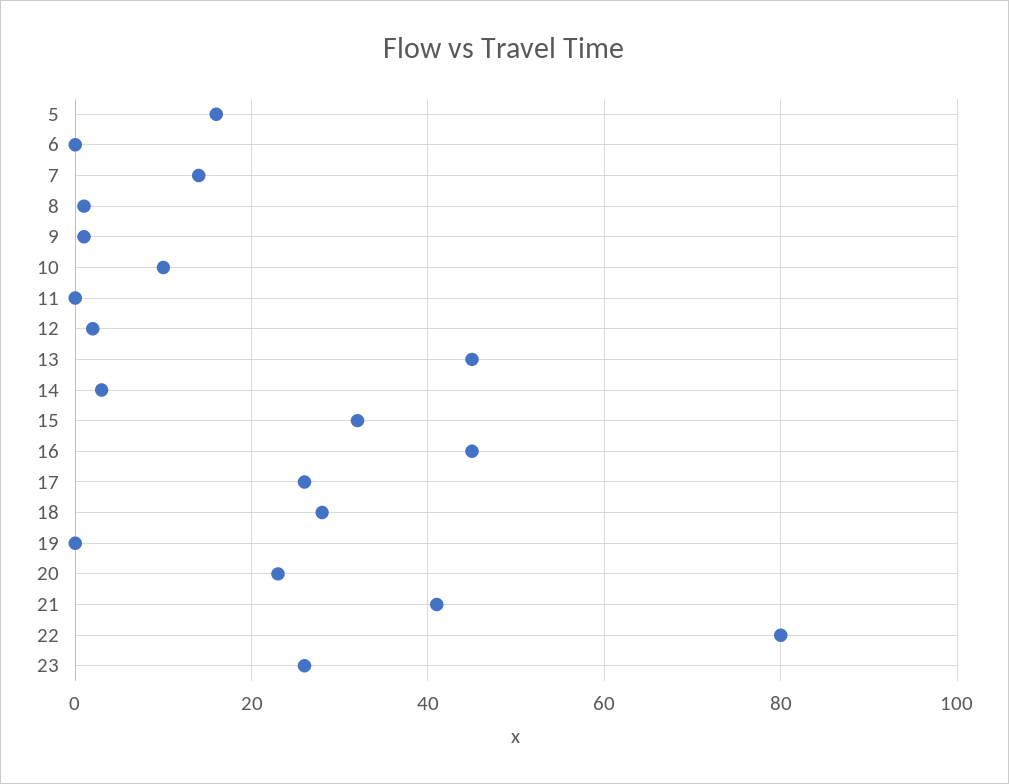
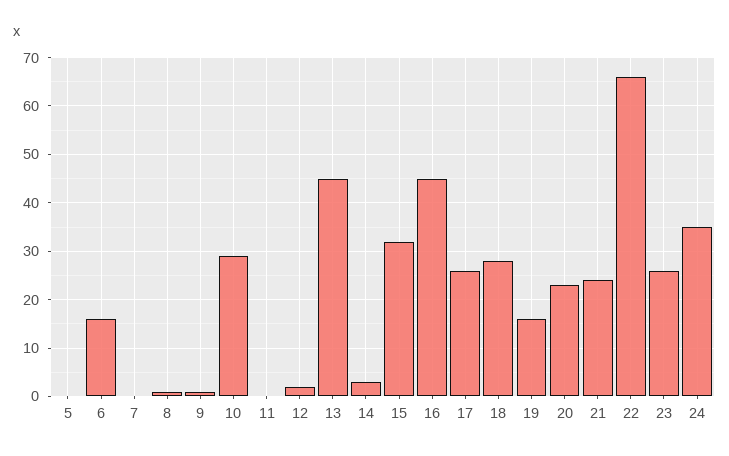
5: 15 -> 0
6: 0 -> 15
7: 15 -> 0
10: 10 -> 30
19: 0 -> 15
21: 40 -> 25
22: 80 -> 65
24: none -> 35

